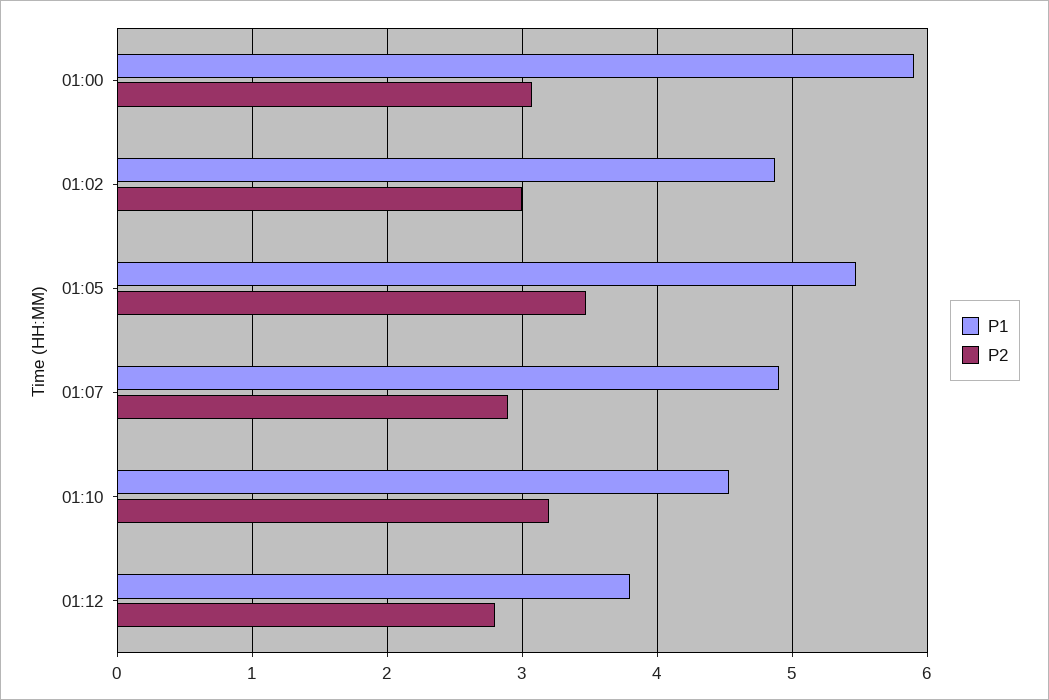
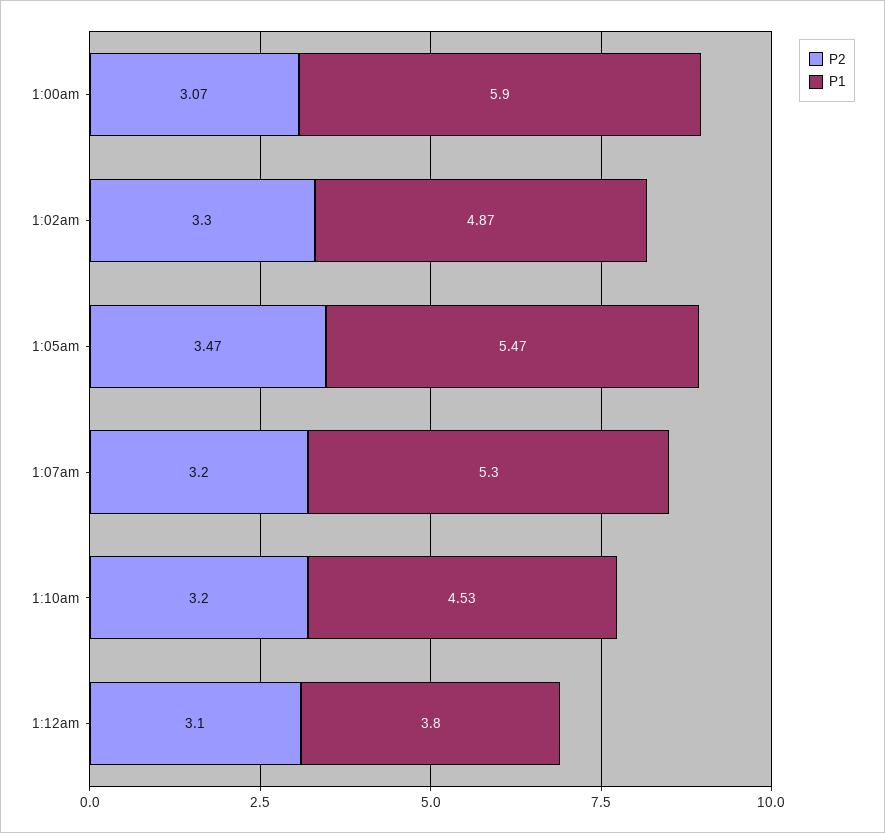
P2, 01:02: 3 -> 3.3
P1, 01:07: 4.9 -> 5.3
P2, 01:07: 2.9 -> 3.2
P2, 01:12: 2.8 -> 3.1

